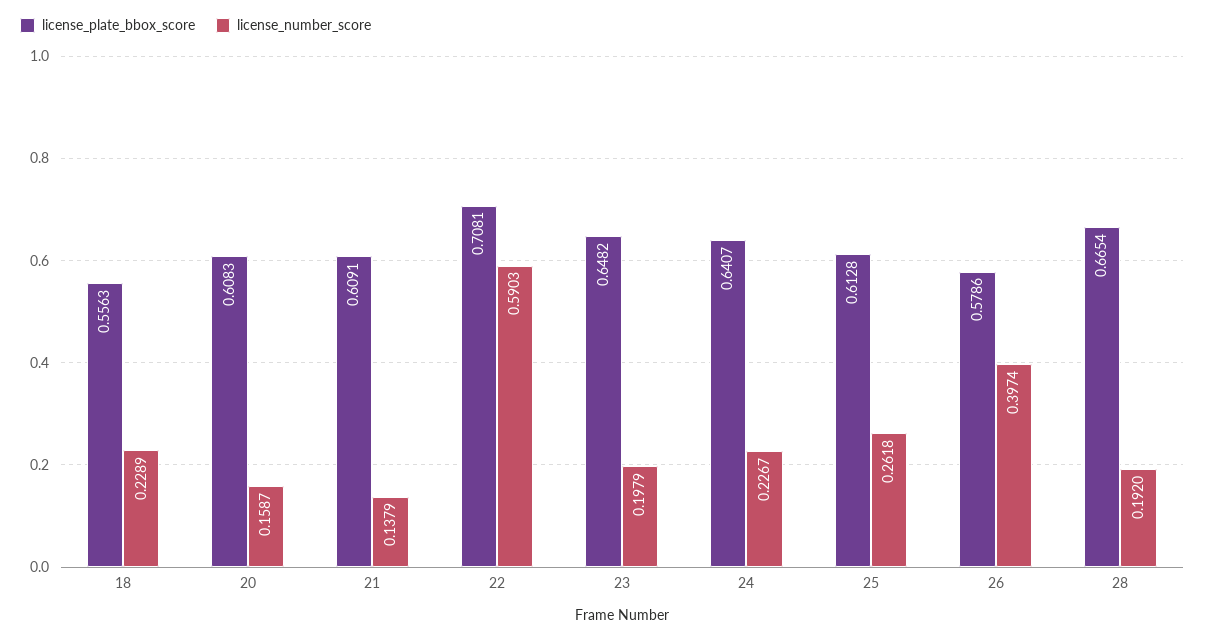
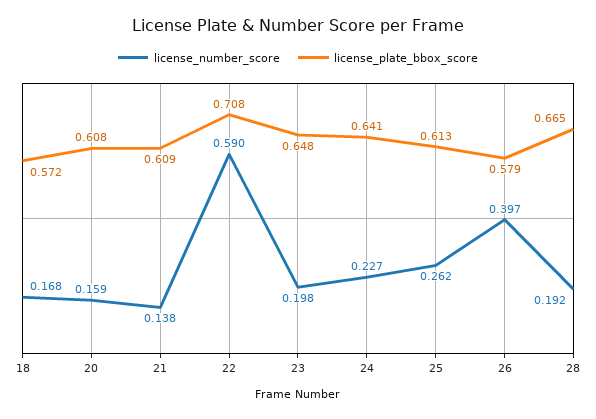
license_plate_bbox_score, 18: 0.5563 -> 0.572
license_number_score, 18: 0.2289 -> 0.168

